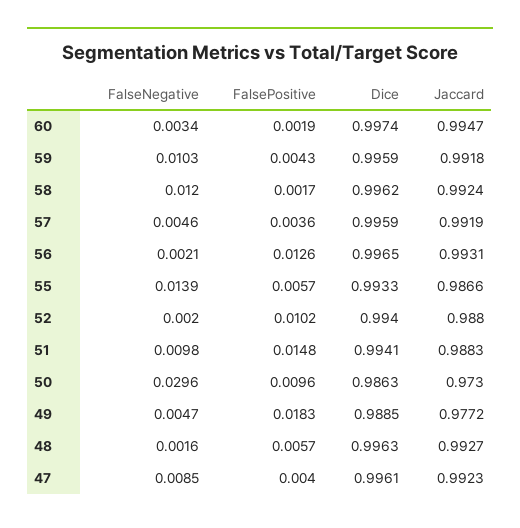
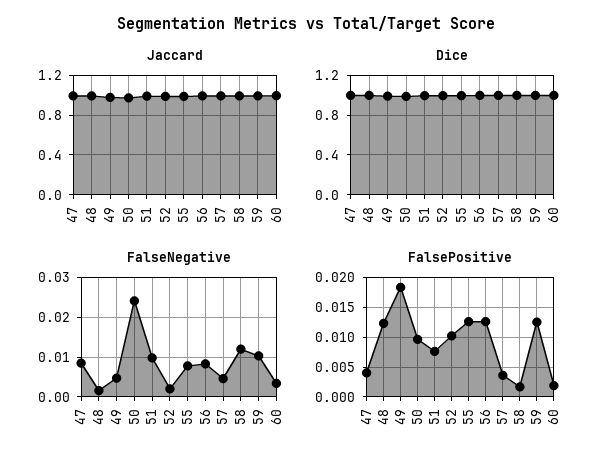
FalsePositive, 59: 0.0043 -> 0.0125
FalseNegative, 56: 0.0021 -> 0.008
FalseNegative, 55: 0.0139 -> 0.008
FalsePositive, 55: 0.0057 -> 0.0125
FalsePositive, 51: 0.0148 -> 0.0075
FalseNegative, 50: 0.0296 -> 0.024
FalsePositive, 48: 0.0057 -> 0.0125

